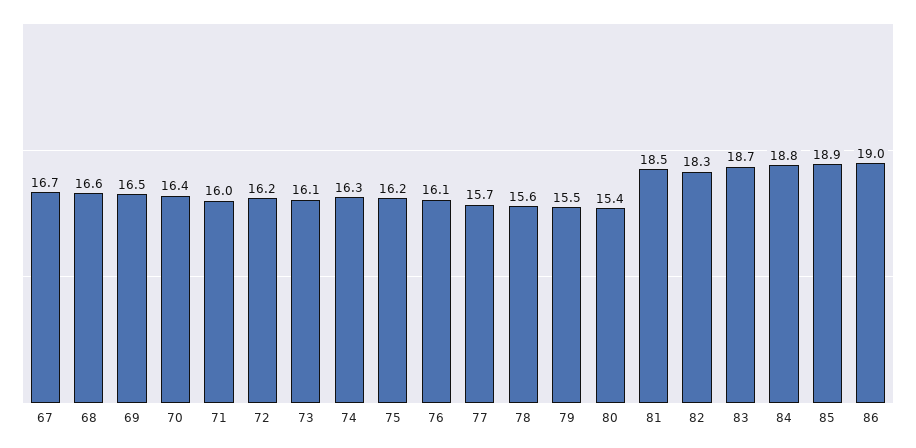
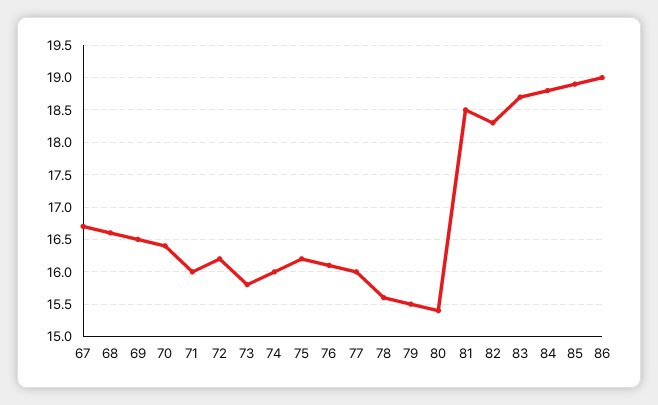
73: 16.1 -> 15.8
74: 16.3 -> 16
77: 15.7 -> 16

